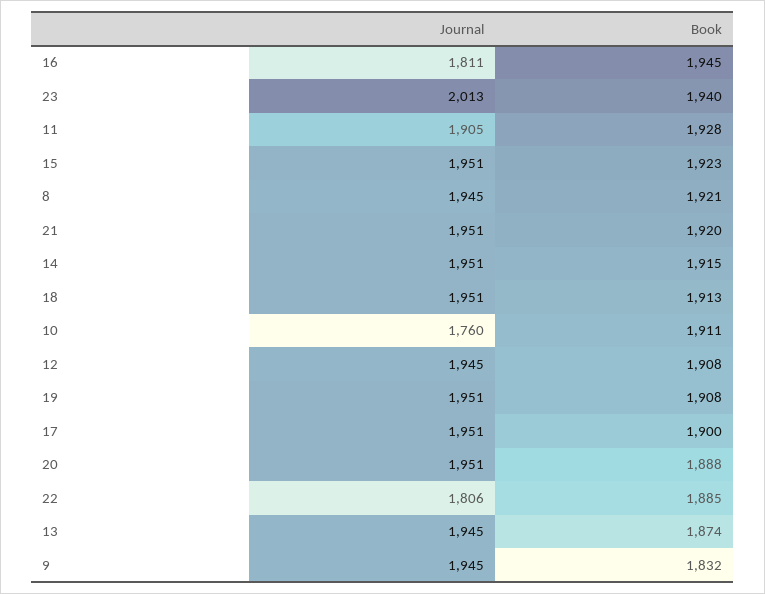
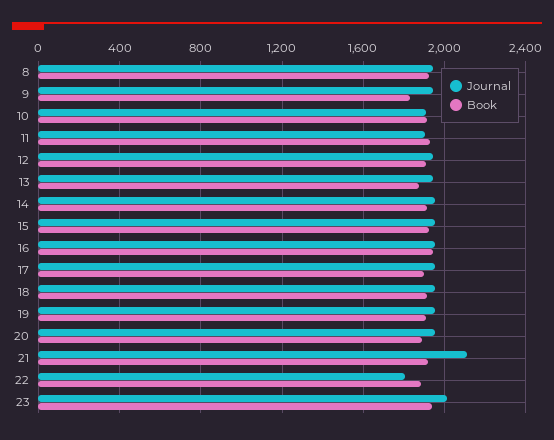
Journal, 16: 1811 -> 1950
Journal, 21: 1951 -> 2100
Journal, 10: 1760 -> 1900

